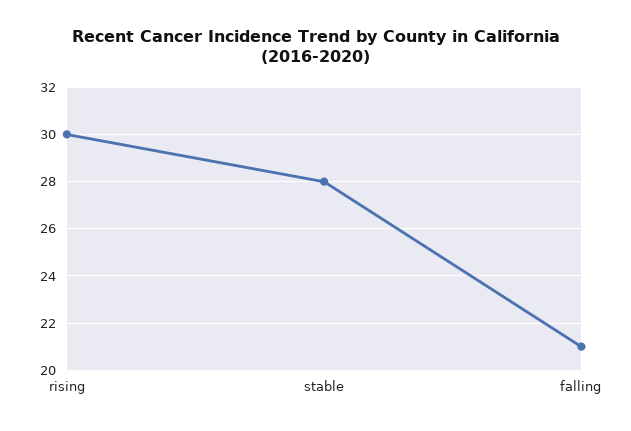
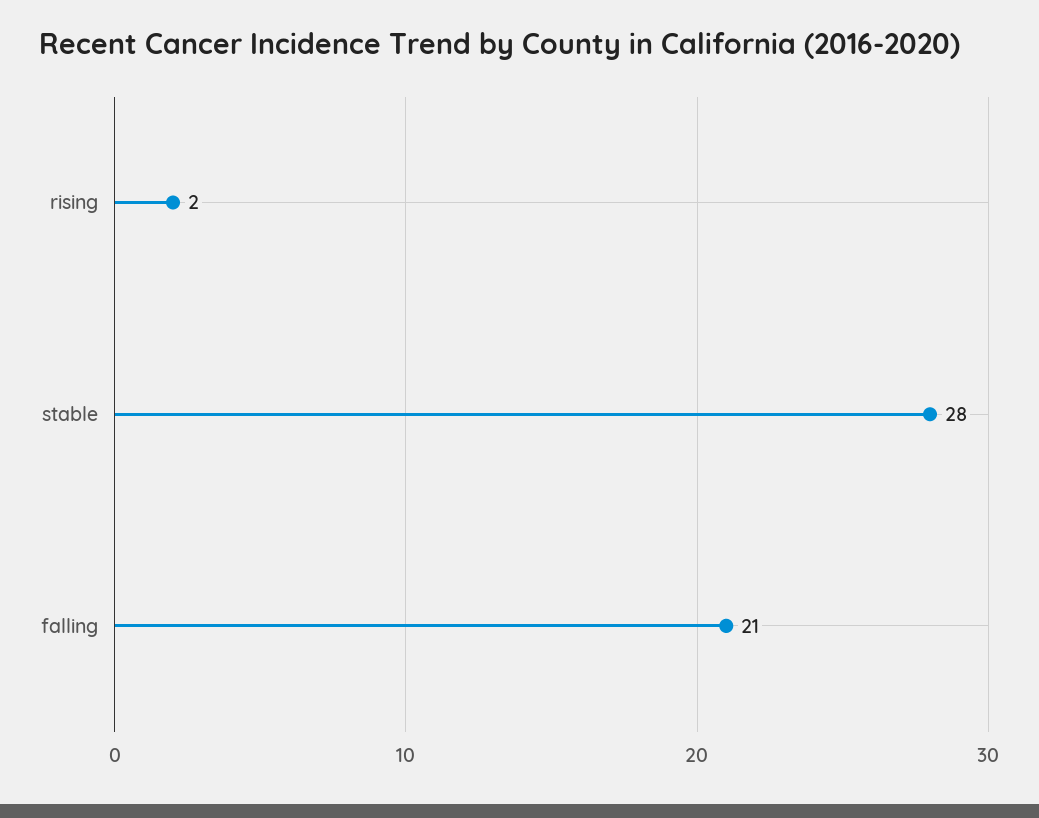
rising: 30 -> 2

